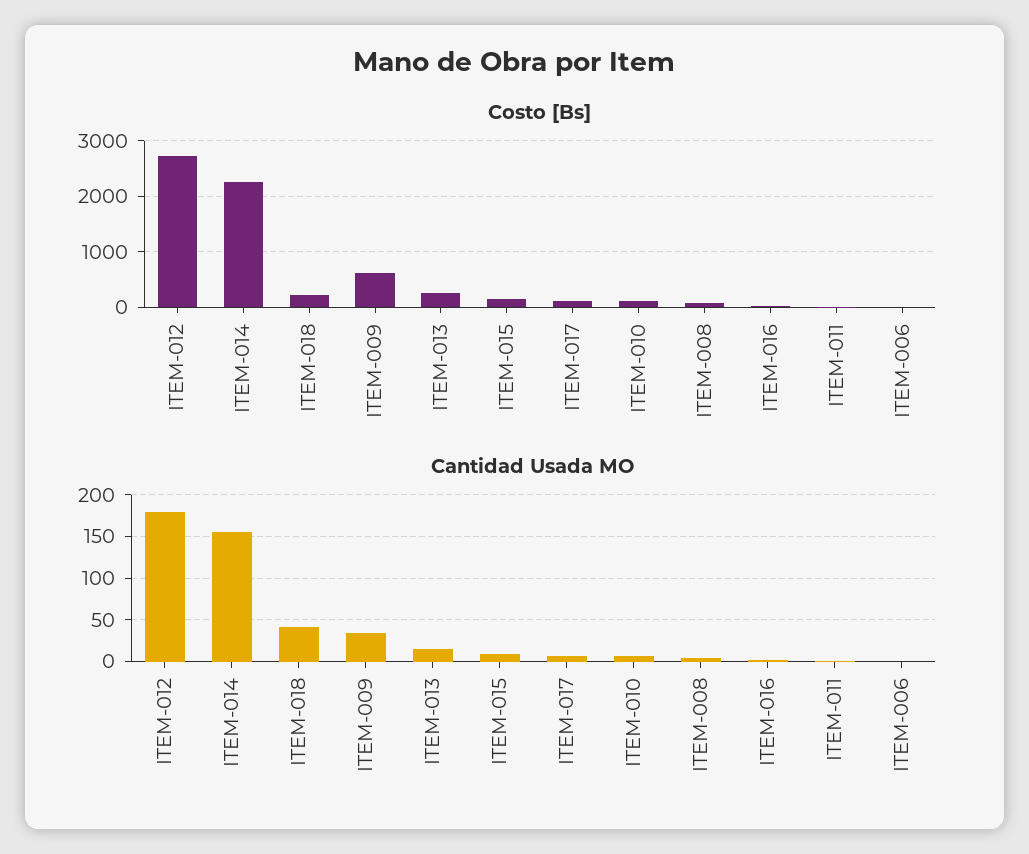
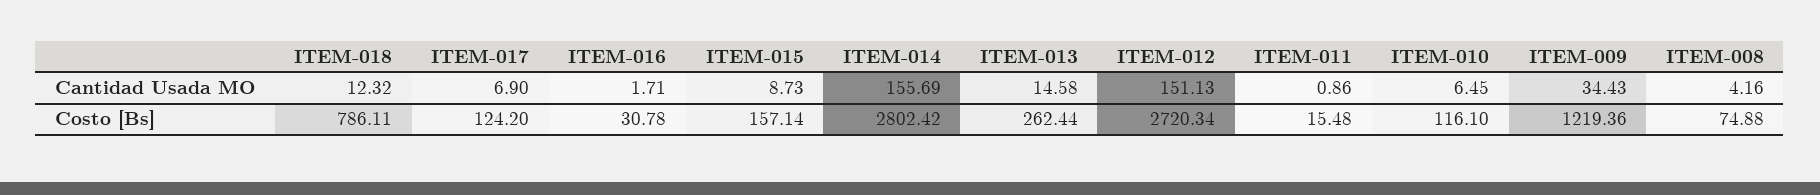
Costo [Bs], ITEM-014: 2200 -> 2802.42
Costo [Bs], ITEM-018: 200 -> 786.11
Costo [Bs], ITEM-009: 600 -> 1219.36
Costo [Bs], ITEM-006: 0 -> none
Cantidad Usada MO, ITEM-012: 180 -> 151.13
Cantidad Usada MO, ITEM-018: 40 -> 12.32
Cantidad Usada MO, ITEM-006: 0 -> none

